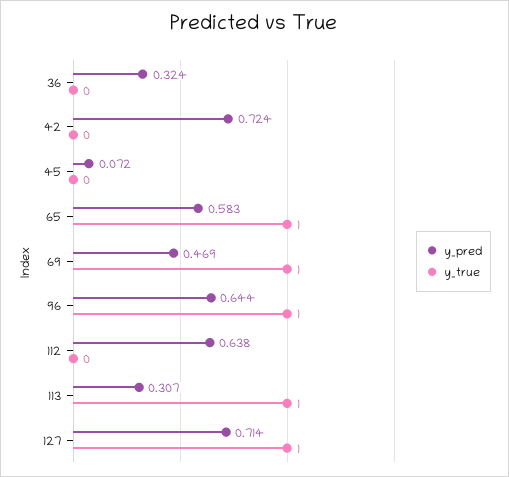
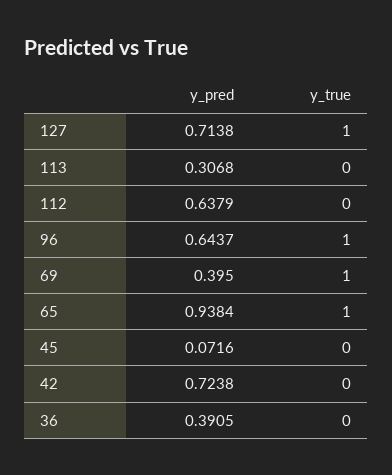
y_pred, 36: 0.324 -> 0.3905
y_pred, 65: 0.583 -> 0.9384
y_pred, 69: 0.469 -> 0.395
y_true, 113: 1 -> 0

